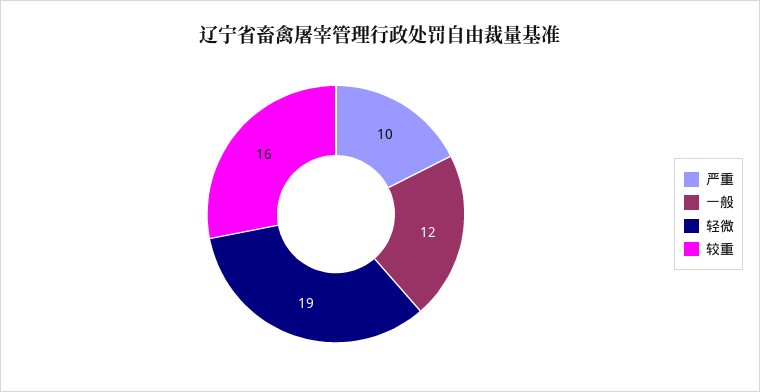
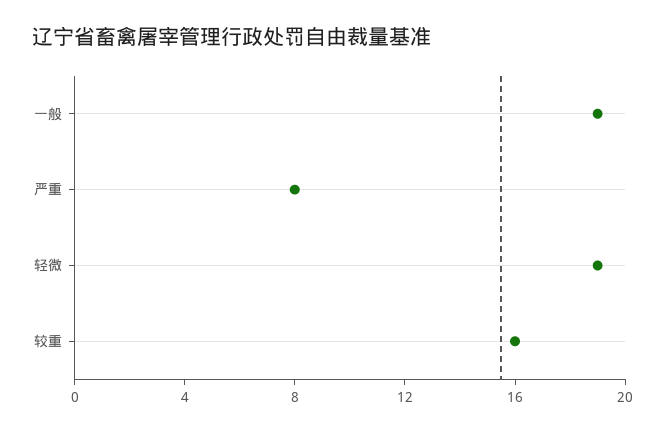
严重: 10 -> 8
一般: 12 -> 19

